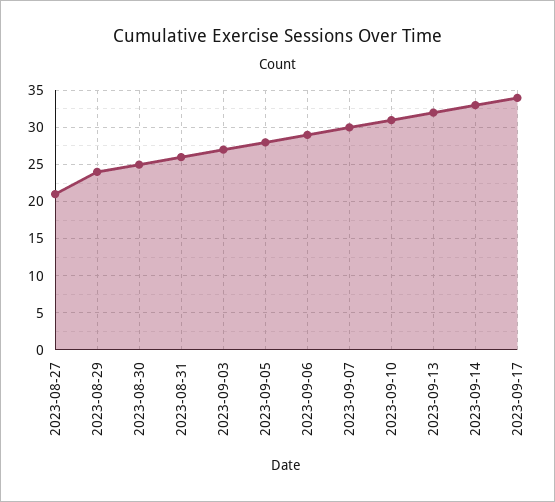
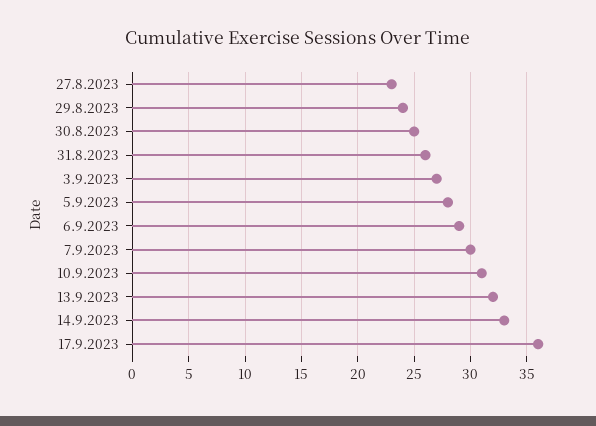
2023-08-27: 21 -> 23
2023-09-17: 34 -> 36

